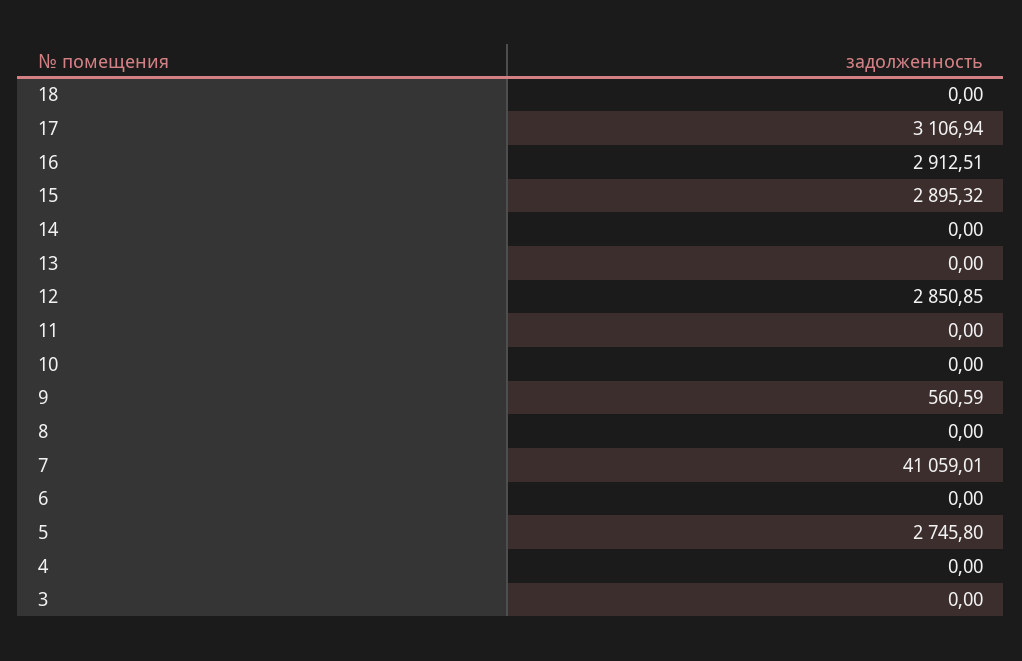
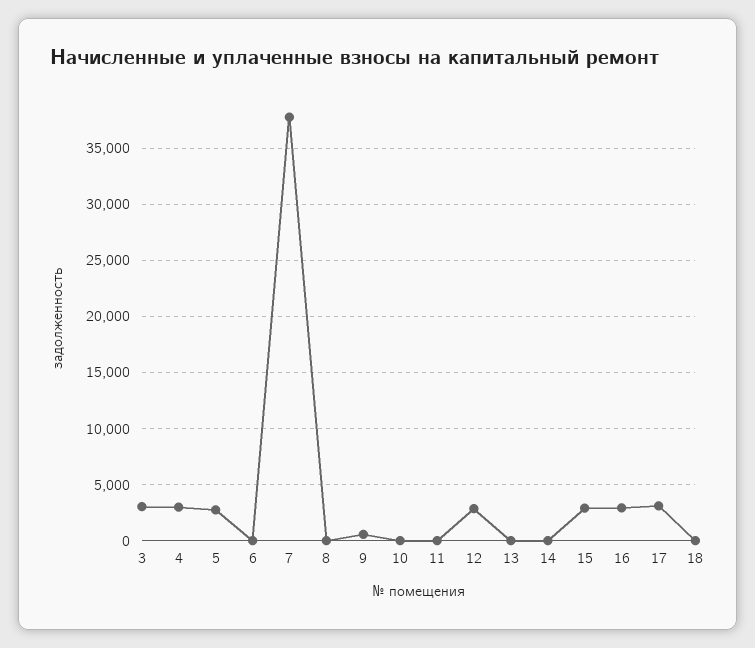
7: 41059.01 -> 38000
4: 0 -> 3000
3: 0 -> 3000

